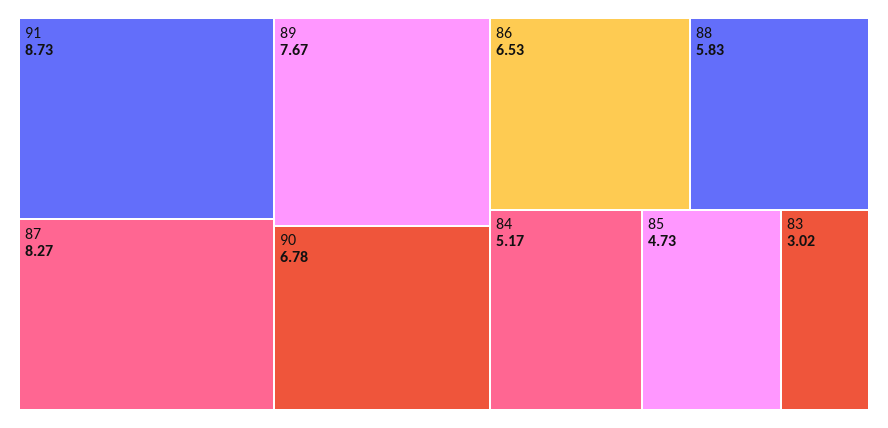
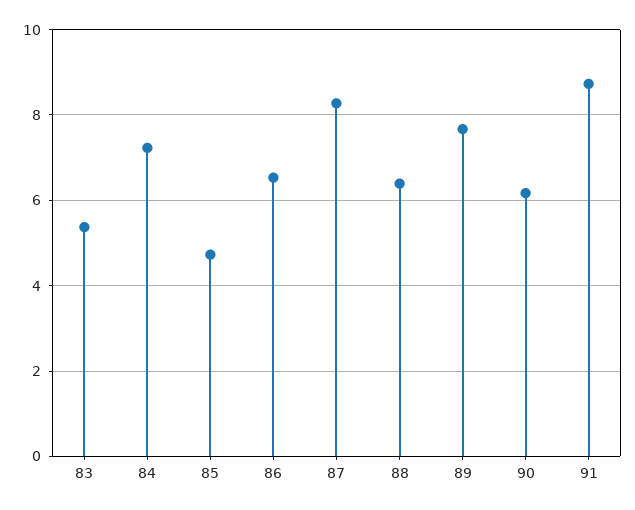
90: 6.78 -> 6.2
88: 5.83 -> 6.4
84: 5.17 -> 7.2
83: 3.02 -> 5.4

